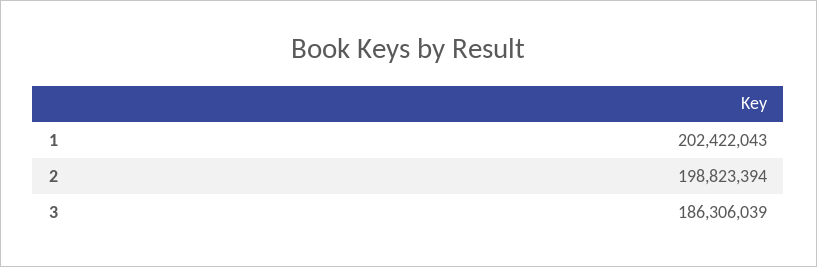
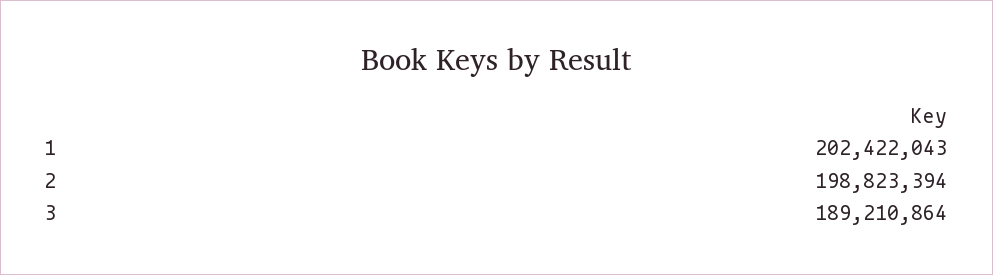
3: 186306039 -> 189210864

